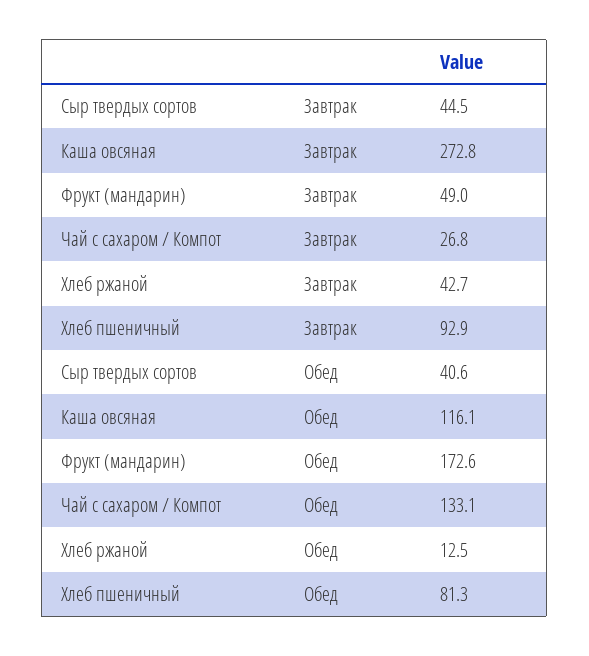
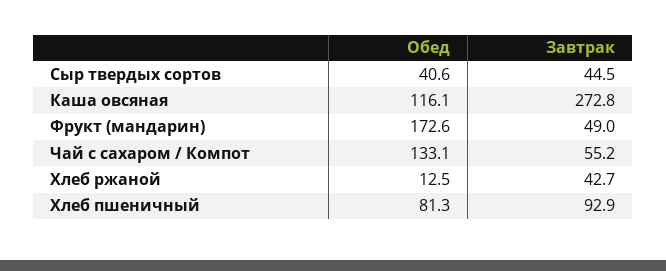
Чай с сахаром / Компот, Завтрак: 26.8 -> 55.2

